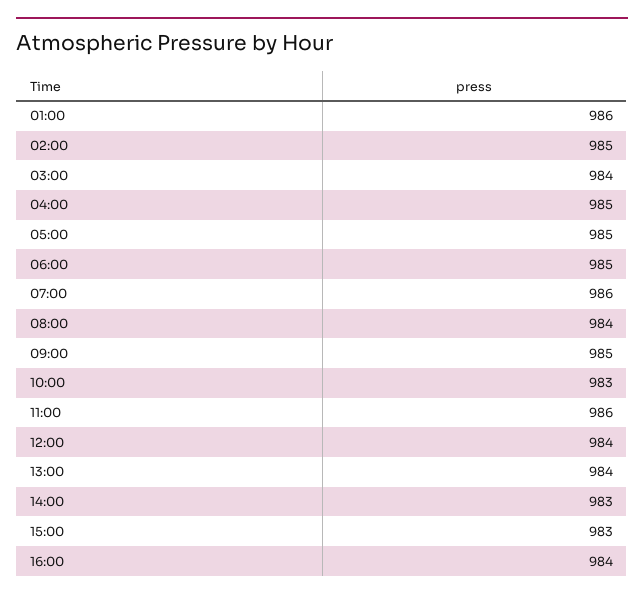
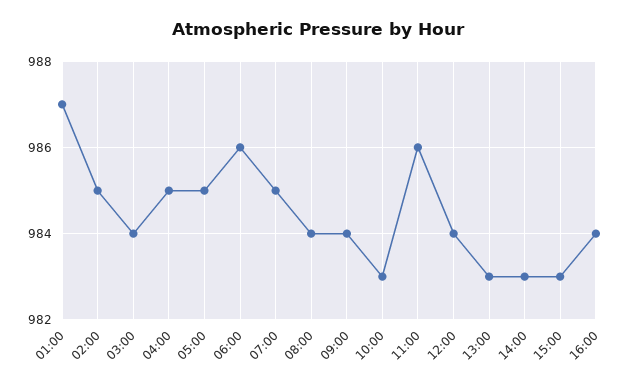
01:00: 986 -> 987
06:00: 985 -> 986
07:00: 986 -> 985
09:00: 985 -> 984
13:00: 984 -> 983

